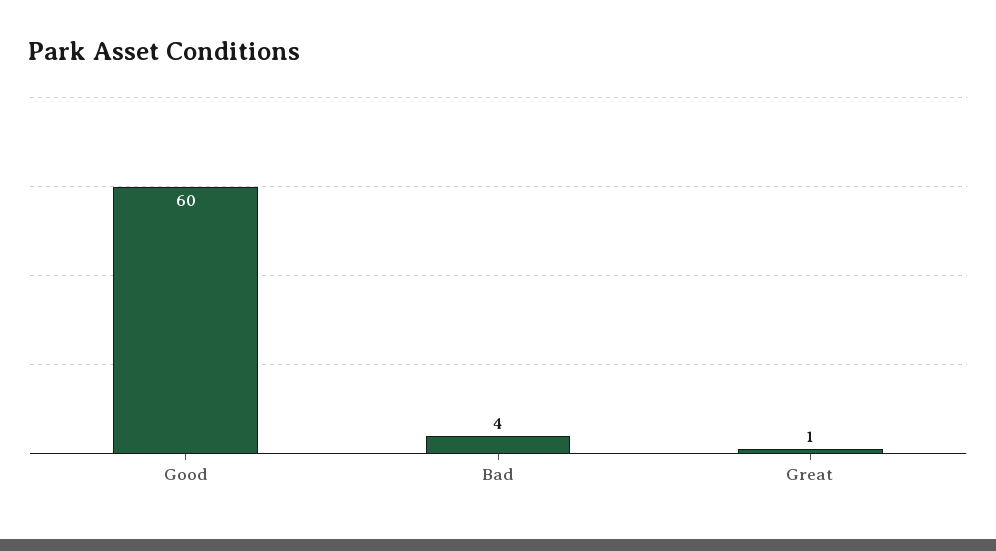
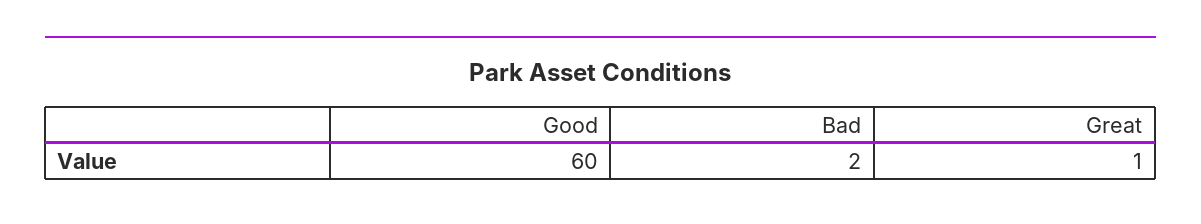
Bad: 4 -> 2

